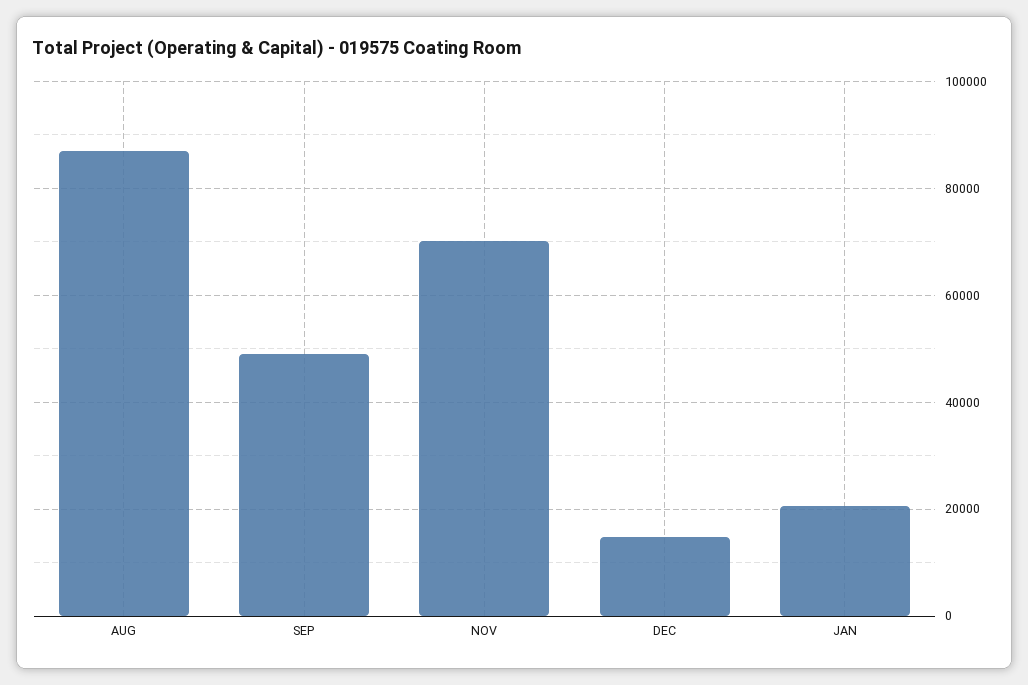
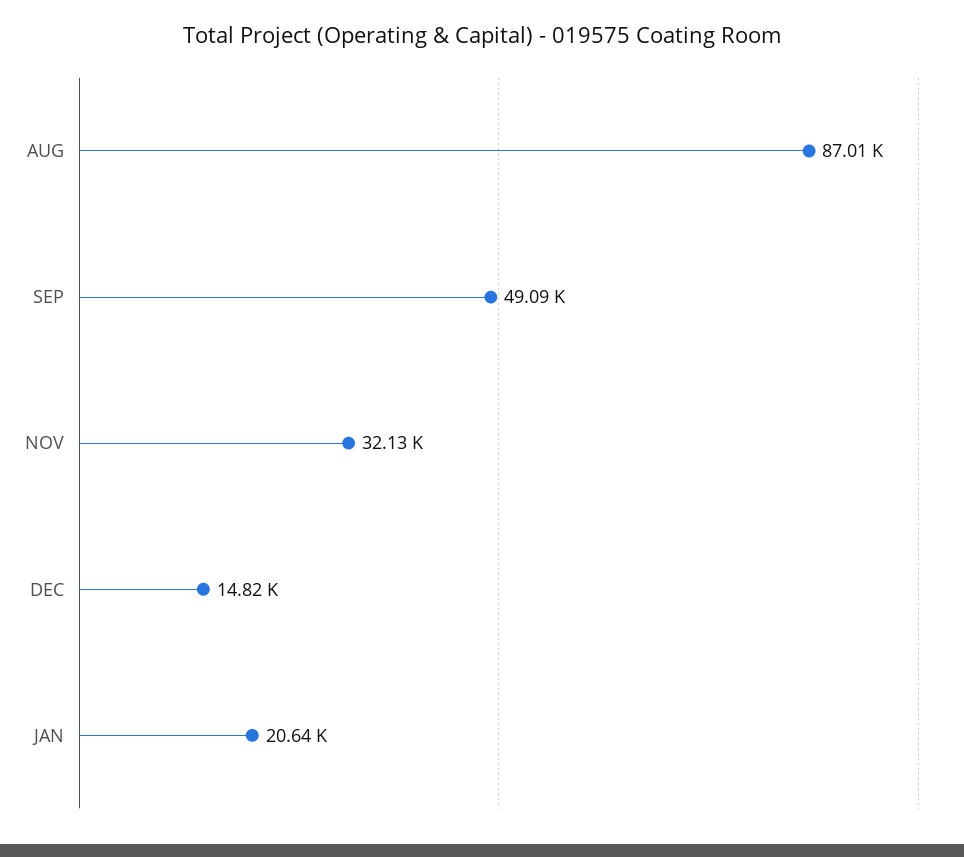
NOV: 70000 -> 32130

